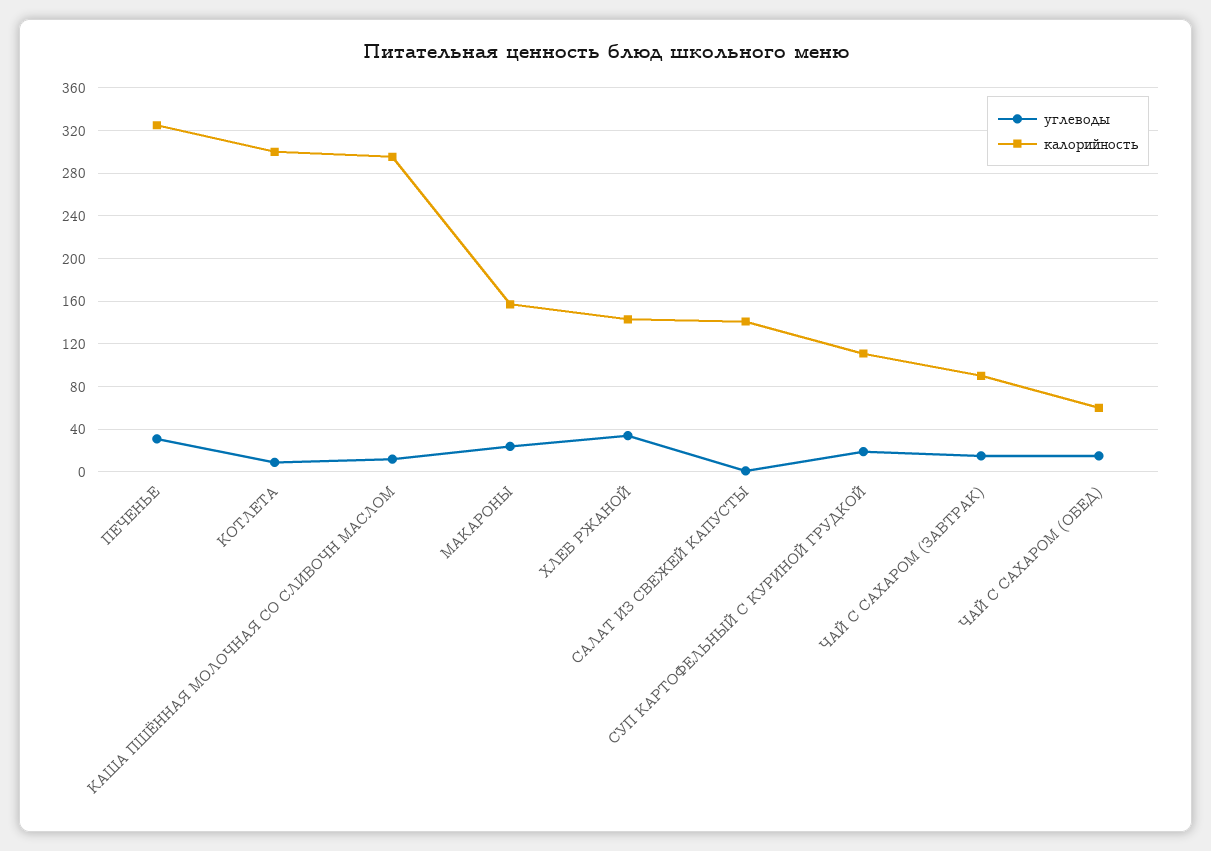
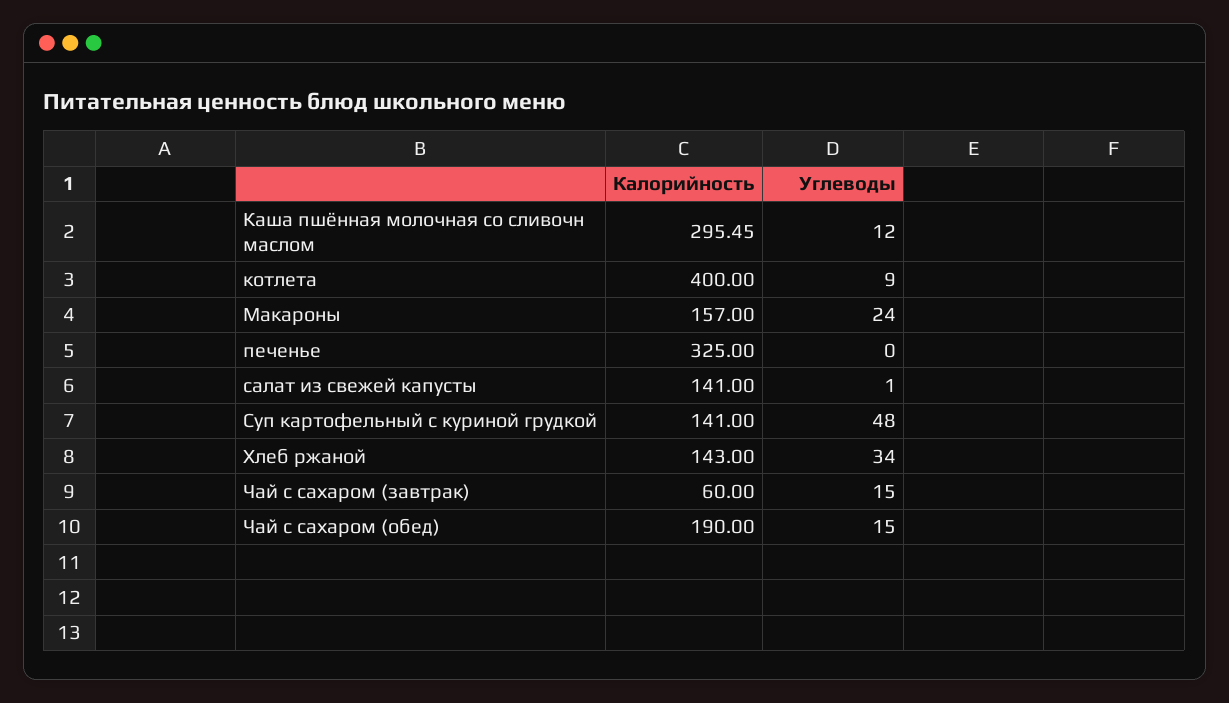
углеводы, ПЕЧЕНЬЕ: 30 -> 0
калорийность, КОТЛЕТА: 300 -> 400
углеводы, СУП КАРТОФЕЛЬНЫЙ С КУРИНОЙ ГРУДКОЙ: 20 -> 48
калорийность, СУП КАРТОФЕЛЬНЫЙ С КУРИНОЙ ГРУДКОЙ: 110 -> 141
калорийность, ЧАЙ С САХАРОМ (ЗАВТРАК): 90 -> 60
калорийность, ЧАЙ С САХАРОМ (ОБЕД): 60 -> 190

